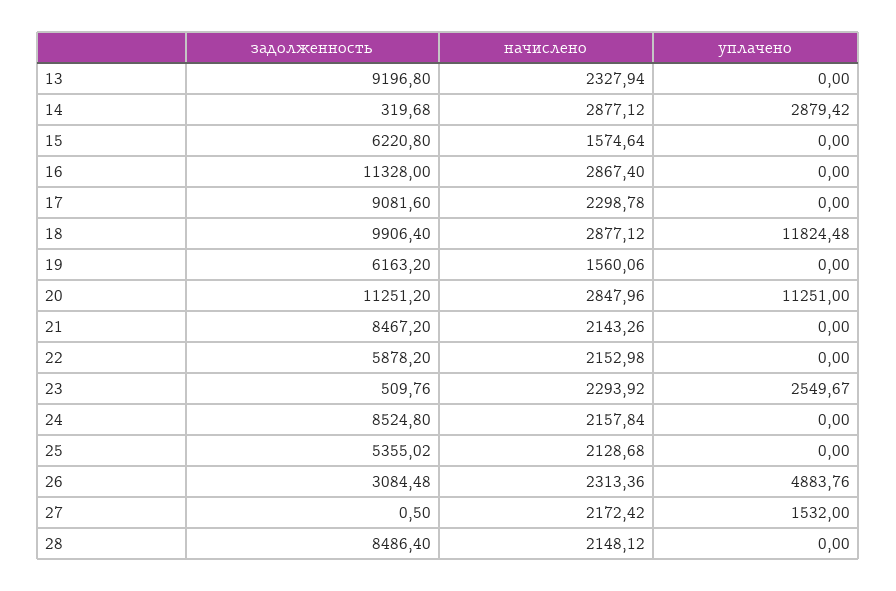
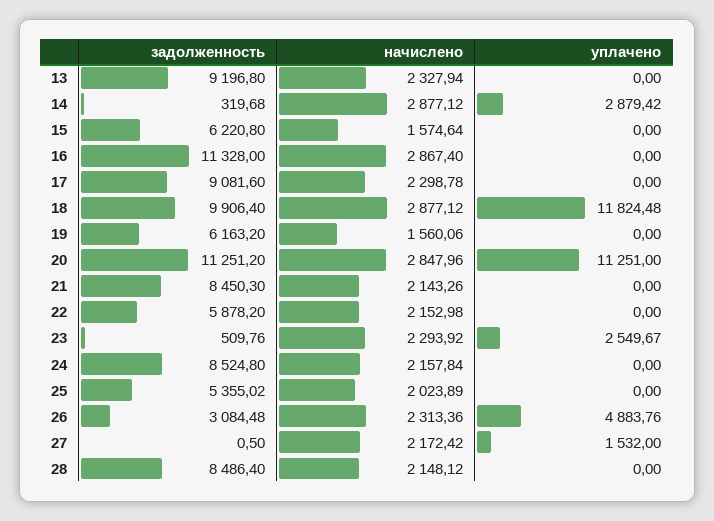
задолженность, 21: 8467.2 -> 8450.3
начислено, 25: 2128.68 -> 2023.89

